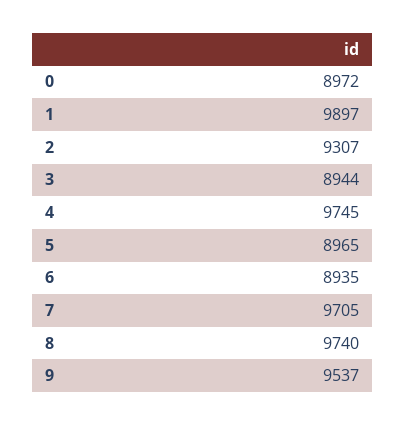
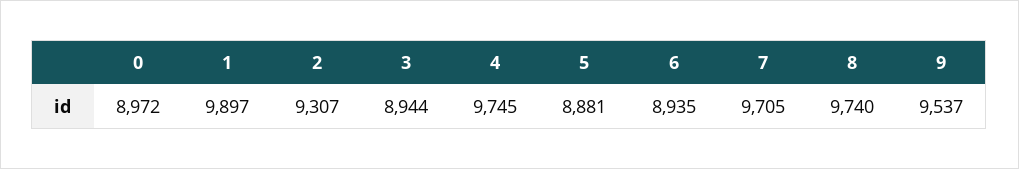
5: 8965 -> 8881

